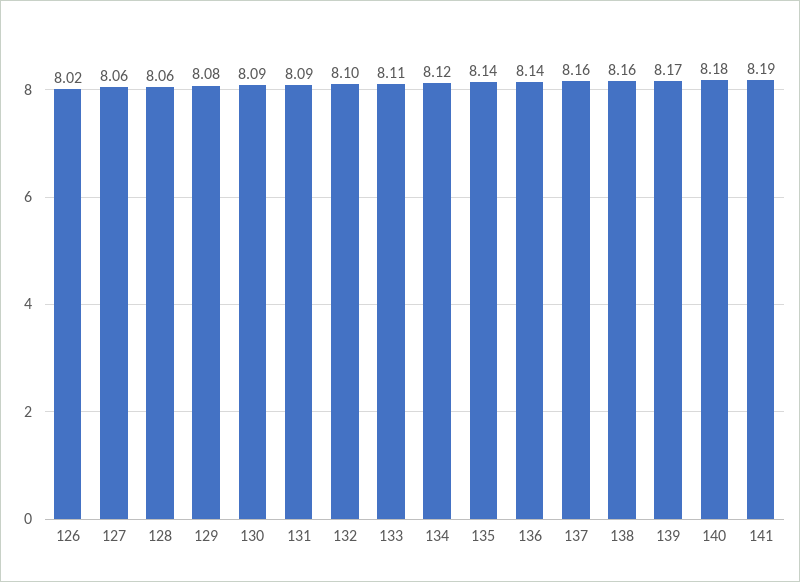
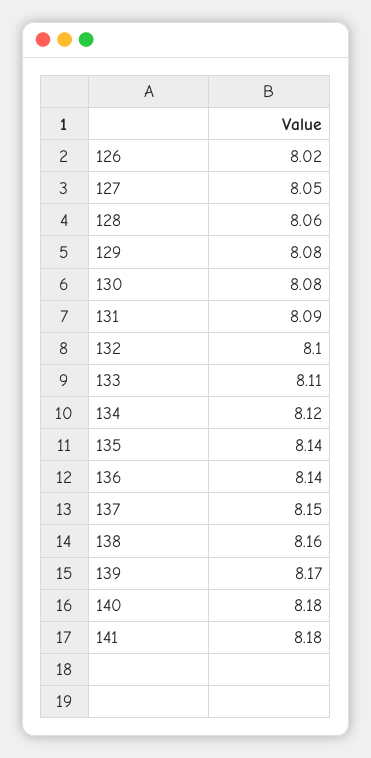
127: 8.06 -> 8.05
130: 8.09 -> 8.08
137: 8.16 -> 8.15
141: 8.19 -> 8.18

